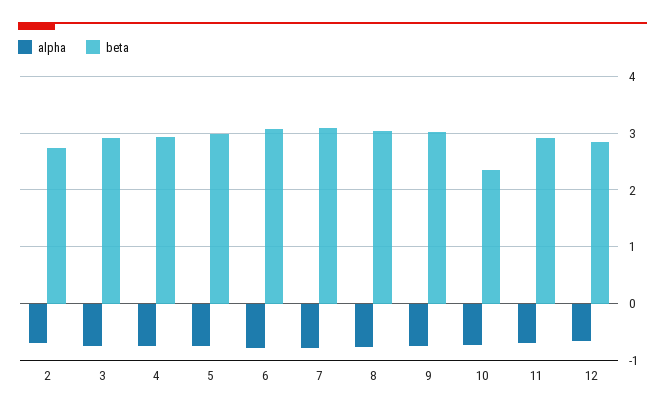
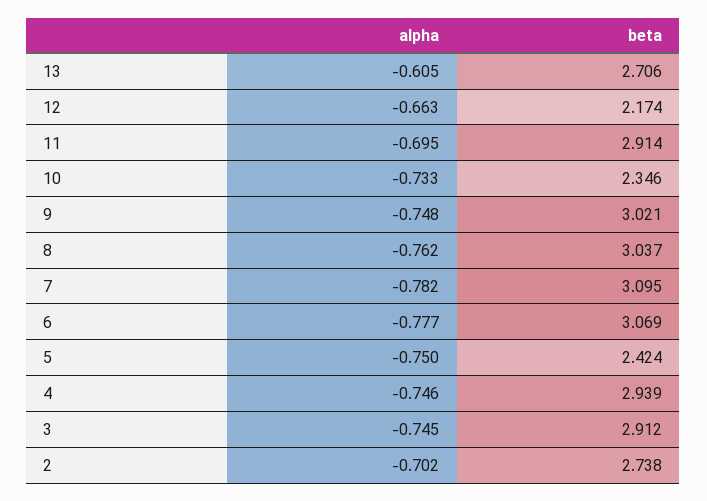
beta, 5: 3 -> 2.424
beta, 12: 2.8 -> 2.174
alpha, 13: none -> -0.605
beta, 13: none -> 2.706

